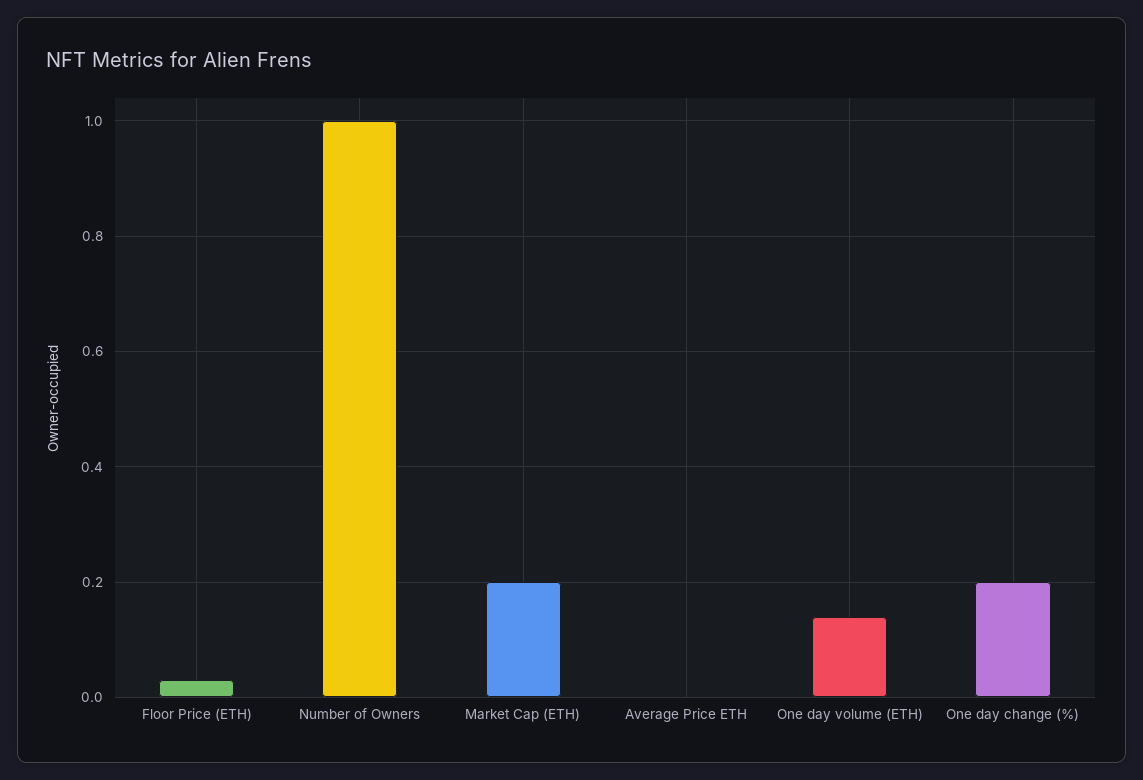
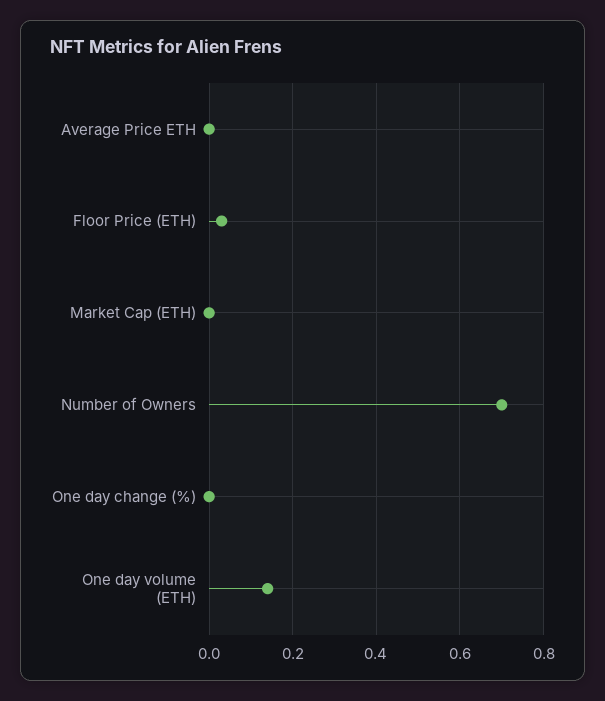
Number of Owners: 1 -> 0.7
Market Cap (ETH): 0.2 -> 0
One day change (%): 0.2 -> 0

